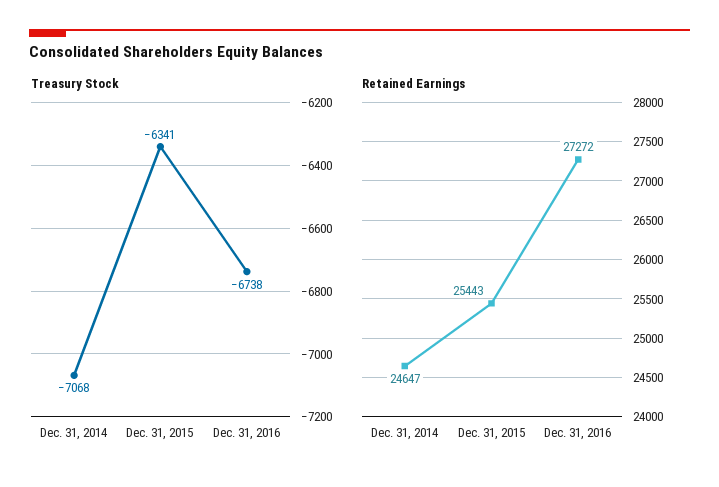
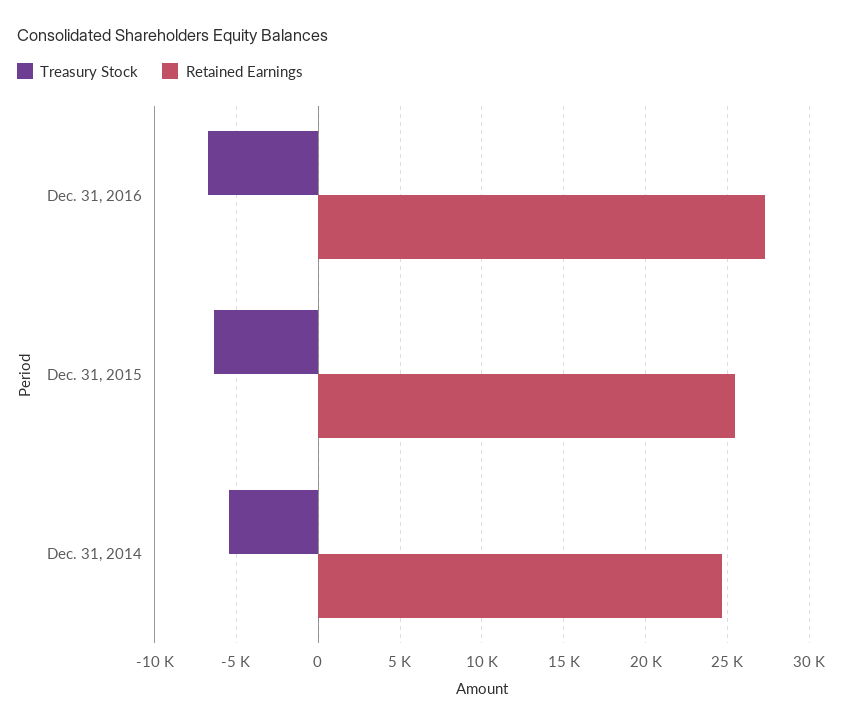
Treasury Stock, Dec. 31, 2014: -7068 -> -5500

